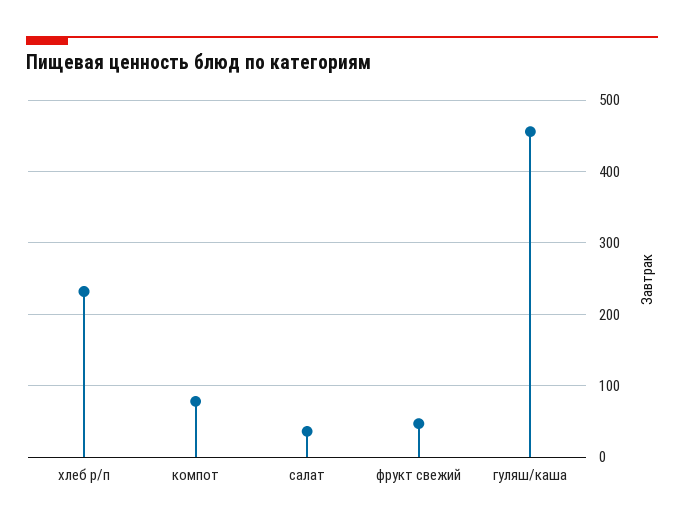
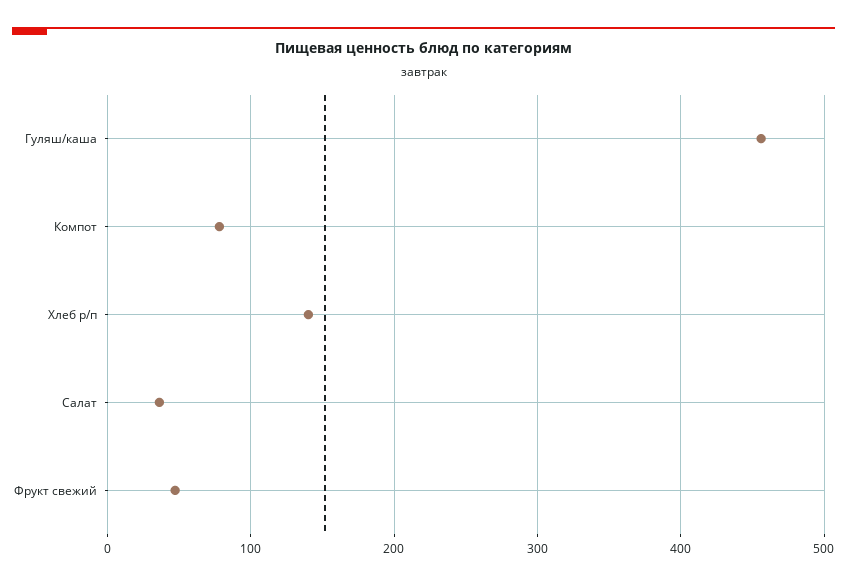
хлеб р/п: 230 -> 140

